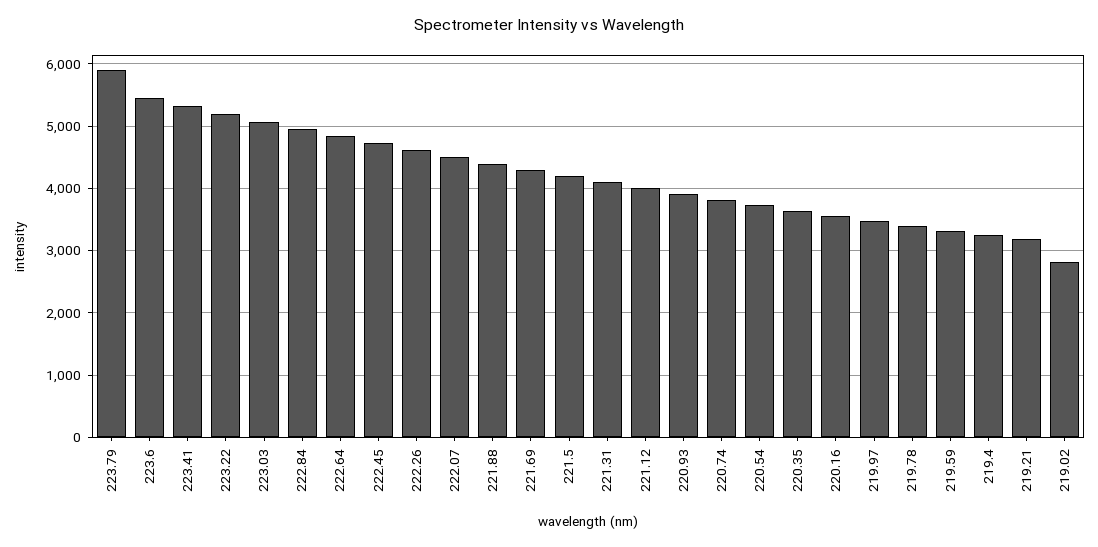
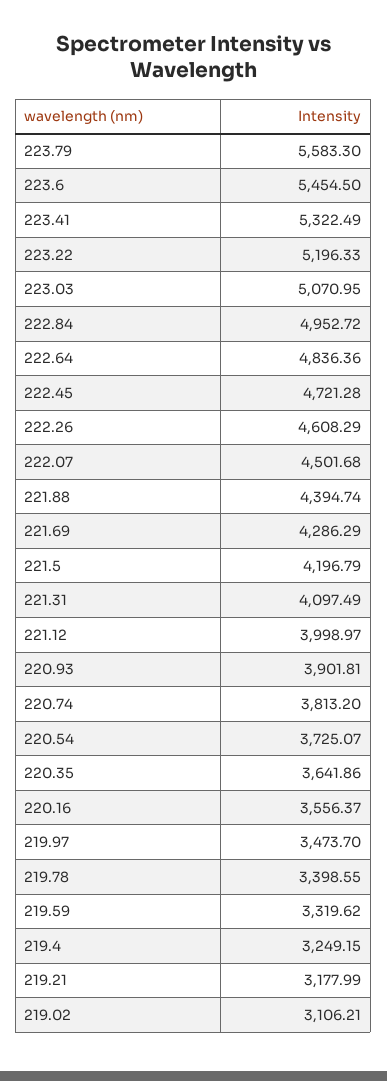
223.79: 5900 -> 5583.3
219.02: 2800 -> 3106.21

